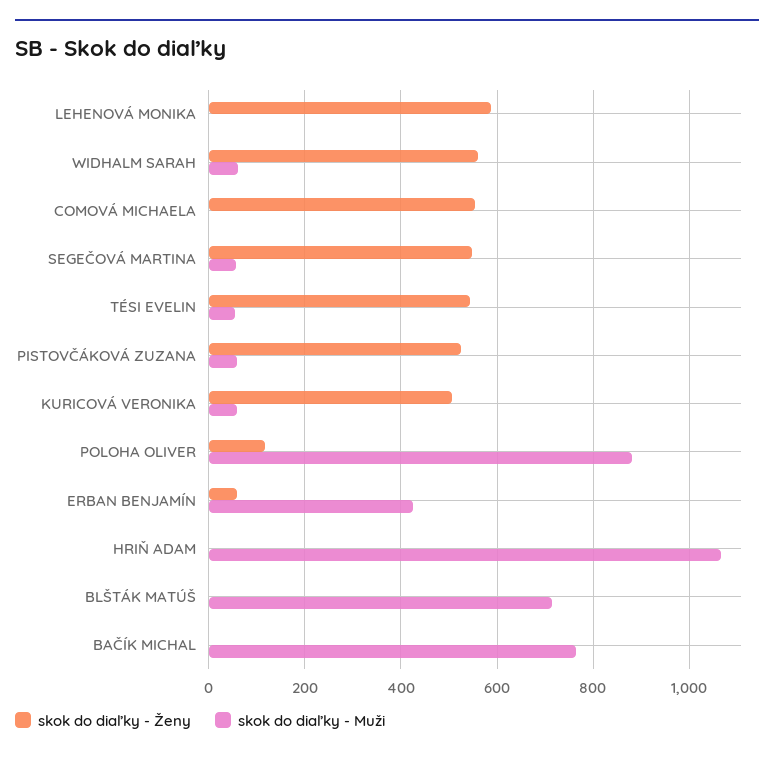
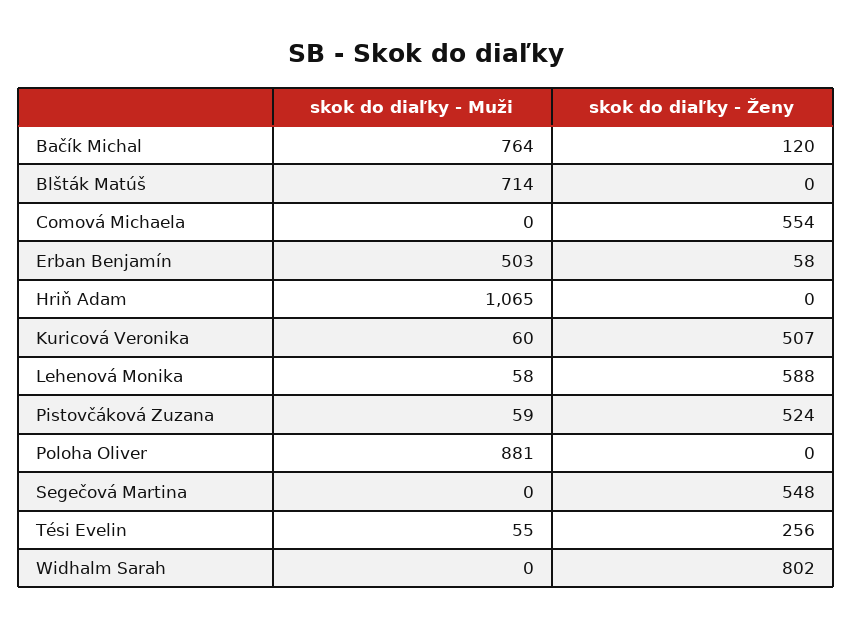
skok do diaľky - Muži, LEHENOVÁ MONIKA: 0 -> 58
skok do diaľky - Ženy, WIDHALM SARAH: 560 -> 802
skok do diaľky - Muži, WIDHALM SARAH: 60 -> 0
skok do diaľky - Muži, SEGEČOVÁ MARTINA: 60 -> 0
skok do diaľky - Ženy, TÉSI EVELIN: 540 -> 256
skok do diaľky - Ženy, POLOHA OLIVER: 120 -> 0
skok do diaľky - Muži, ERBAN BENJAMÍN: 420 -> 503
skok do diaľky - Ženy, BAČÍK MICHAL: 0 -> 120

